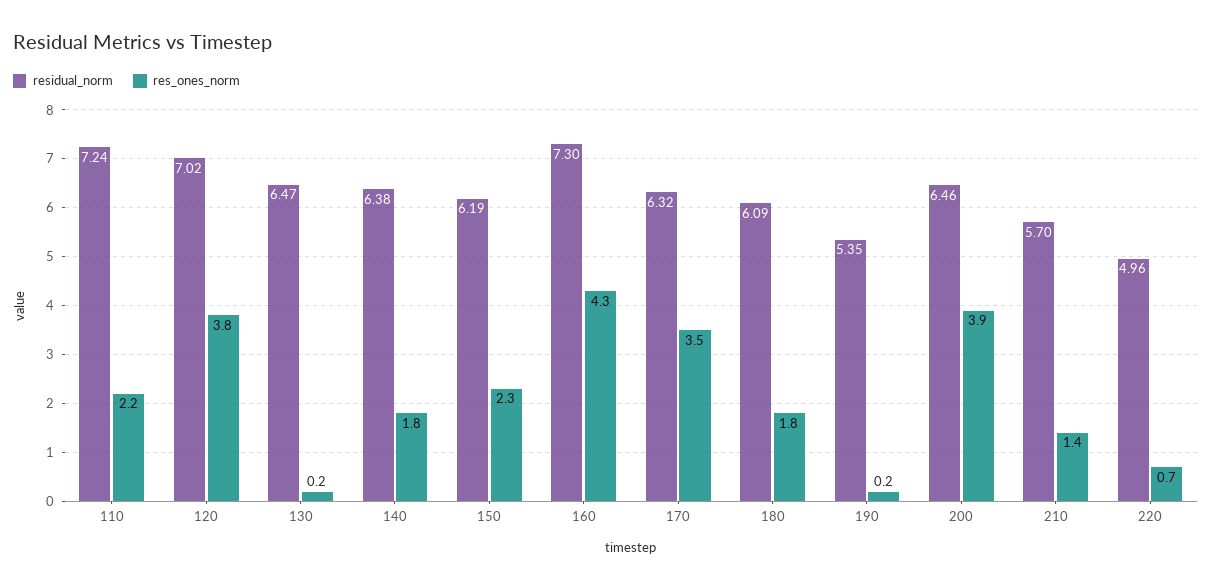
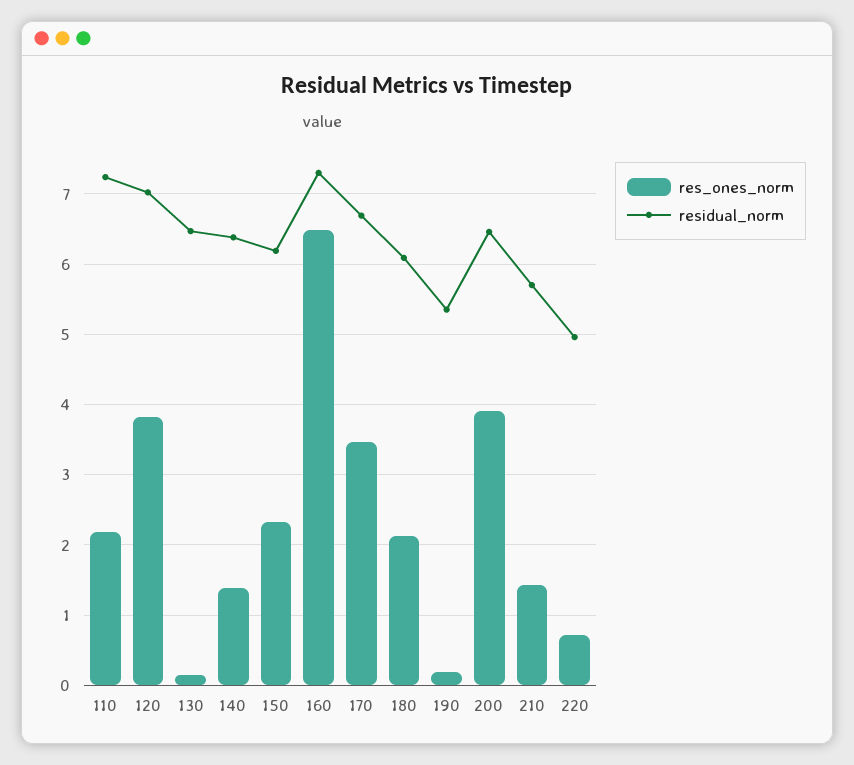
res_ones_norm, 140: 1.8 -> 1.4
res_ones_norm, 160: 4.3 -> 6.5
residual_norm, 170: 6.32 -> 6.7
res_ones_norm, 180: 1.8 -> 2.1

